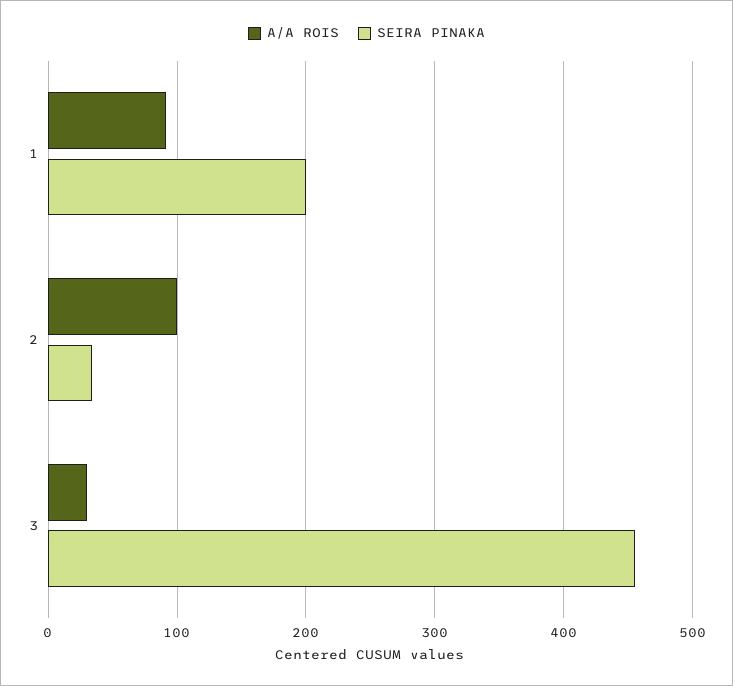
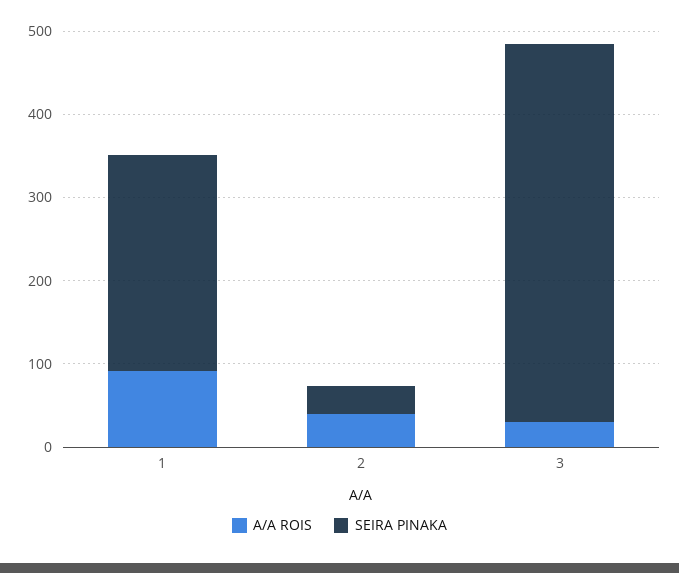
SEIRA PINAKA, 1: 200 -> 260
A/A ROIS, 2: 100 -> 40

